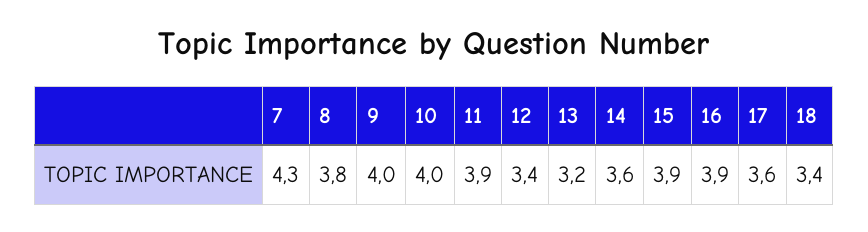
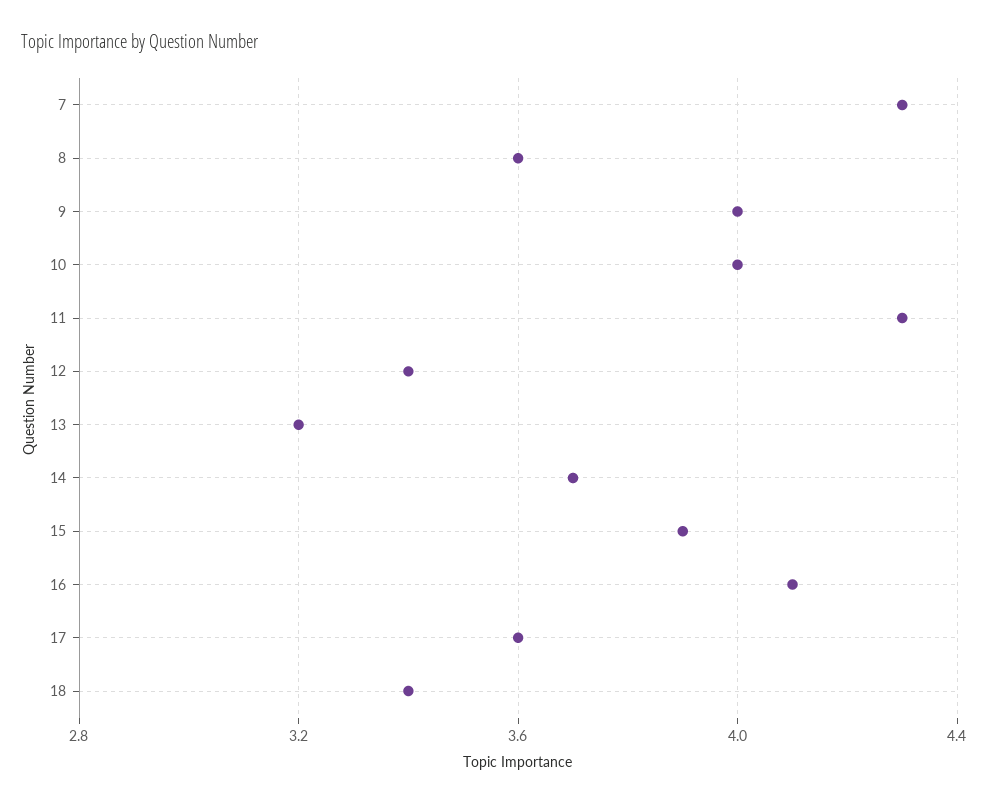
8: 3.8 -> 3.6
11: 3.9 -> 4.3
14: 3.6 -> 3.7
16: 3.9 -> 4.1

